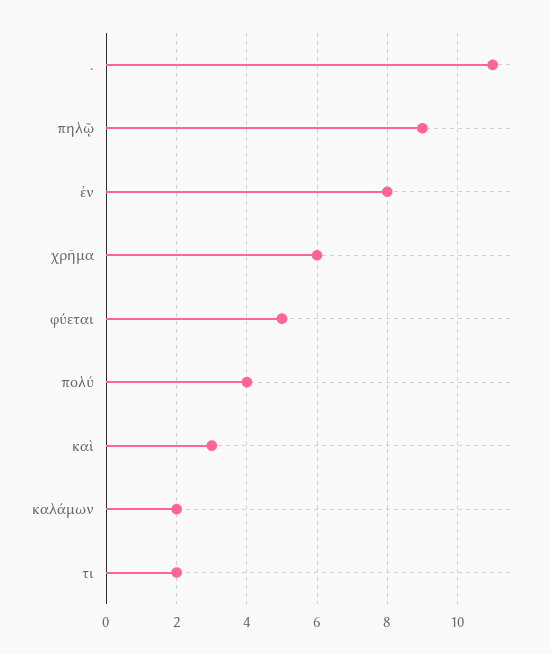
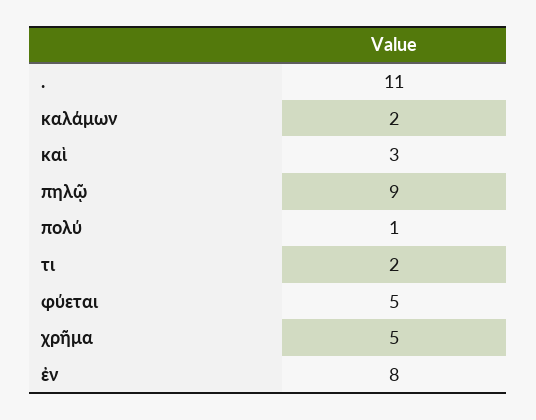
χρῆμα: 6 -> 5
πολύ: 4 -> 1

